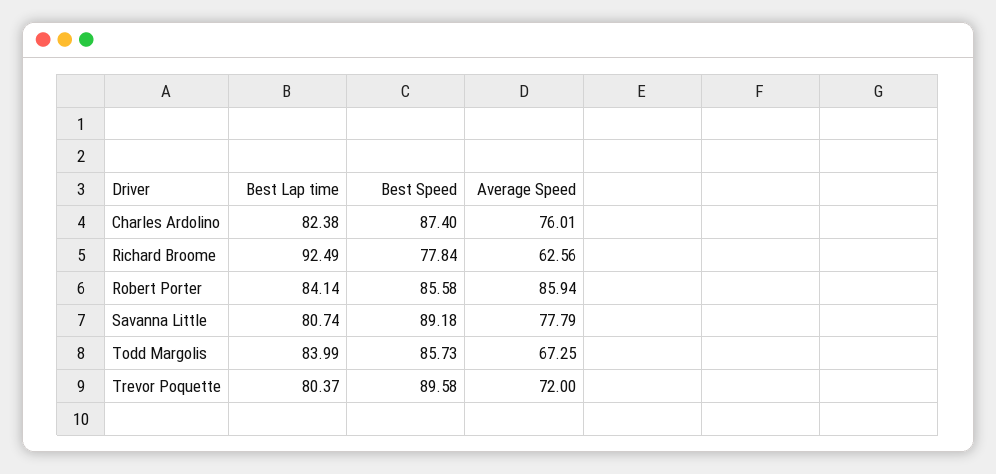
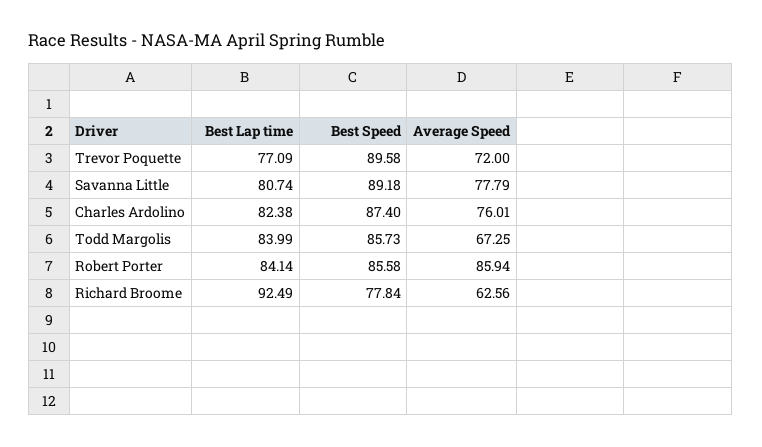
Best Lap time, Trevor Poquette: 80.37 -> 77.09

